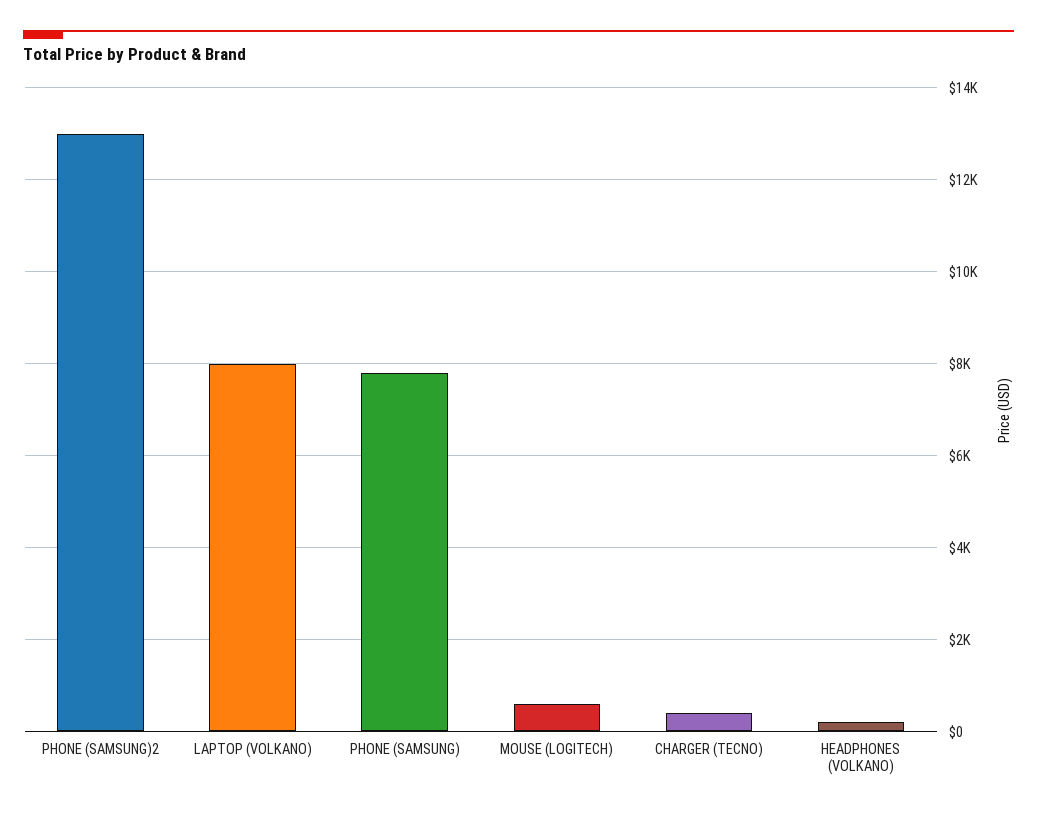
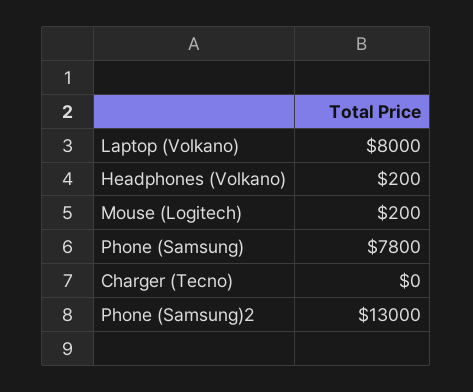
MOUSE (LOGITECH): 600 -> 200
CHARGER (TECNO): 400 -> 0

